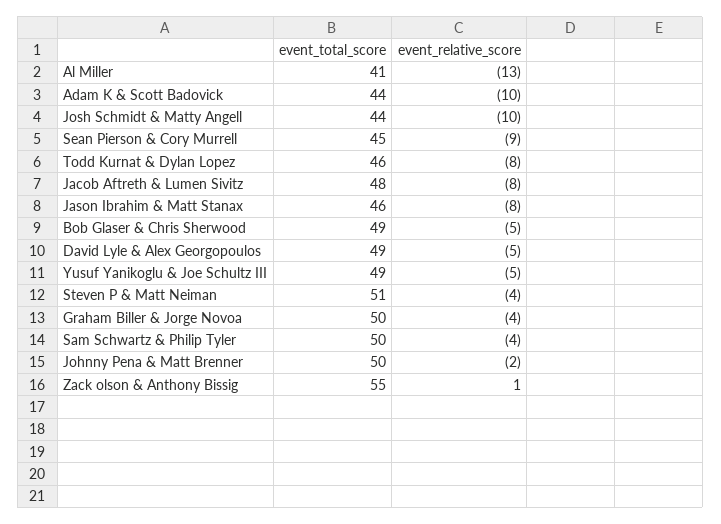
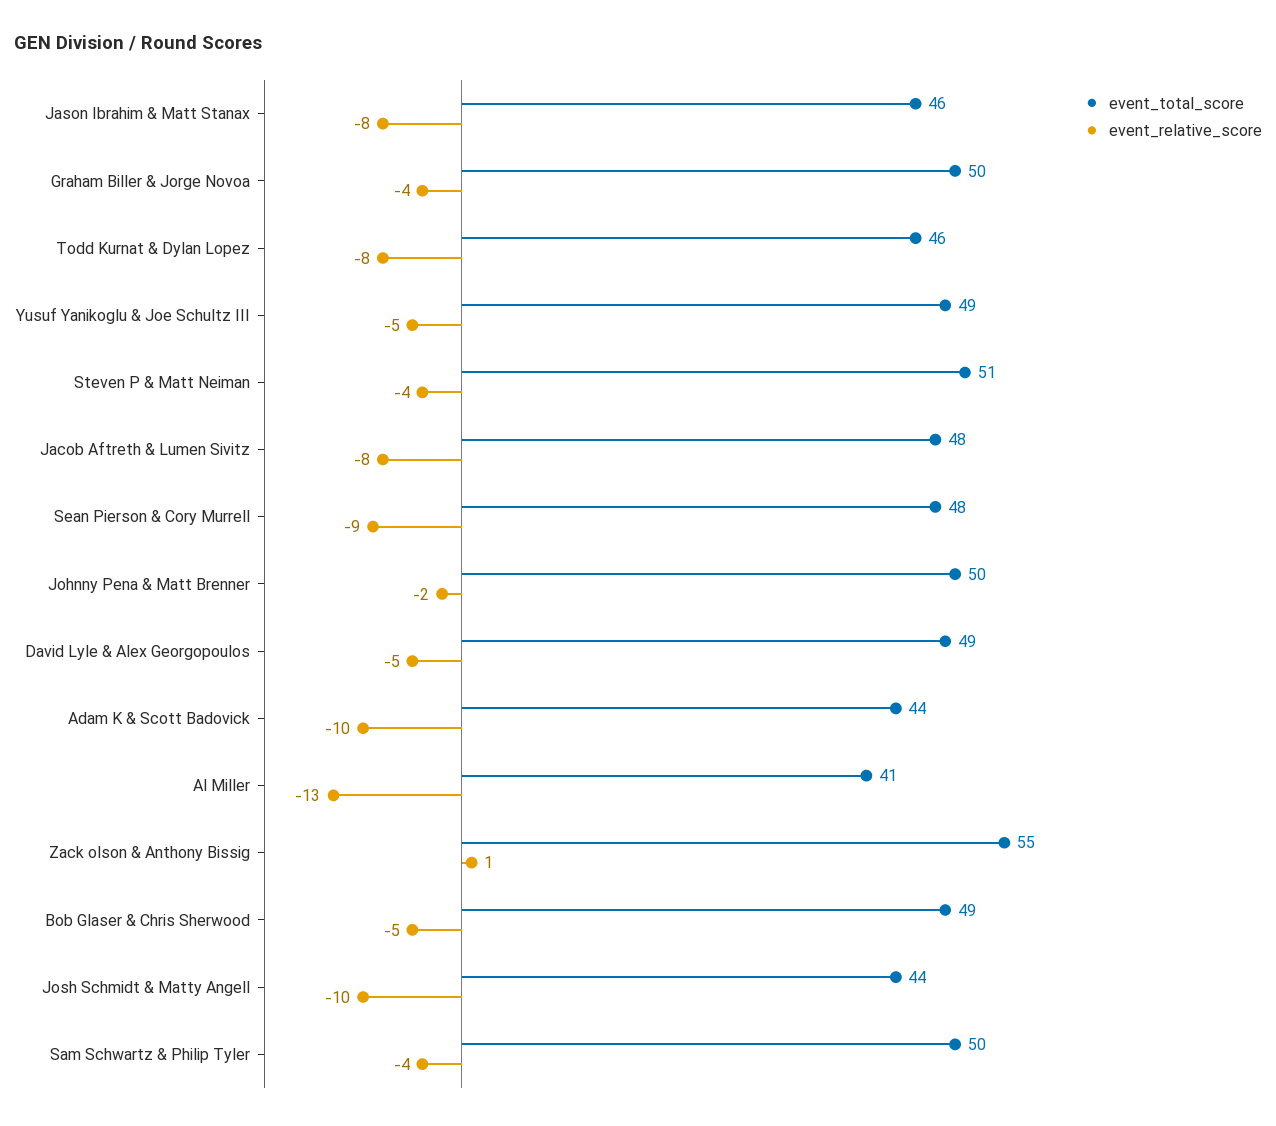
event_total_score, Sean Pierson & Cory Murrell: 45 -> 48

